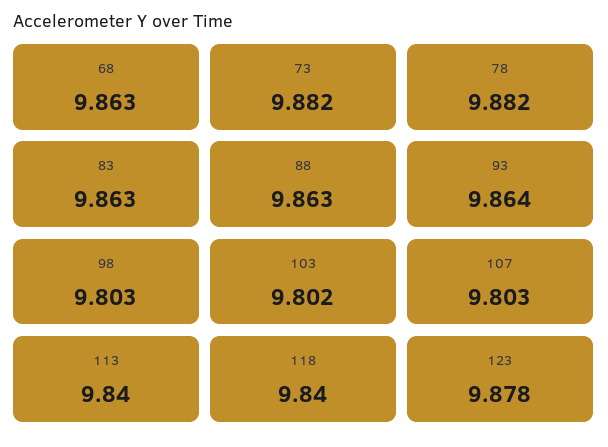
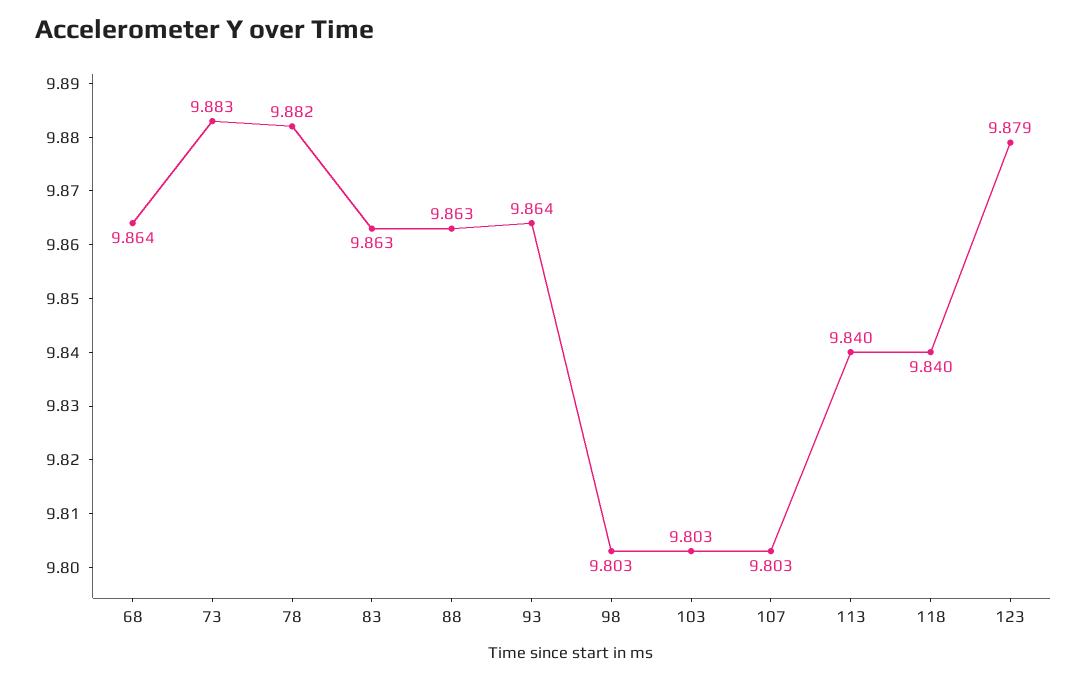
68: 9.863 -> 9.864
73: 9.882 -> 9.883
103: 9.802 -> 9.803
123: 9.878 -> 9.879

